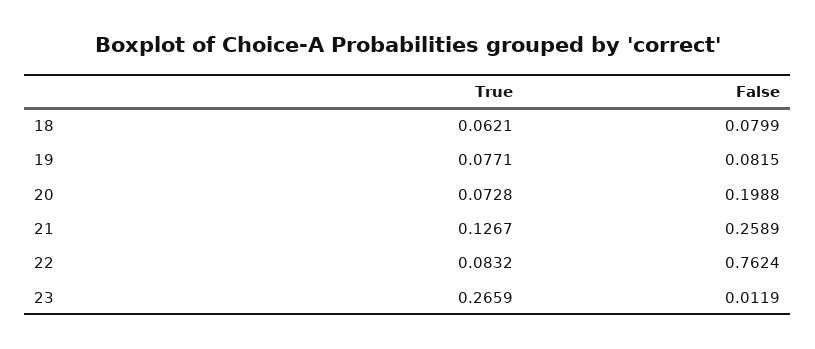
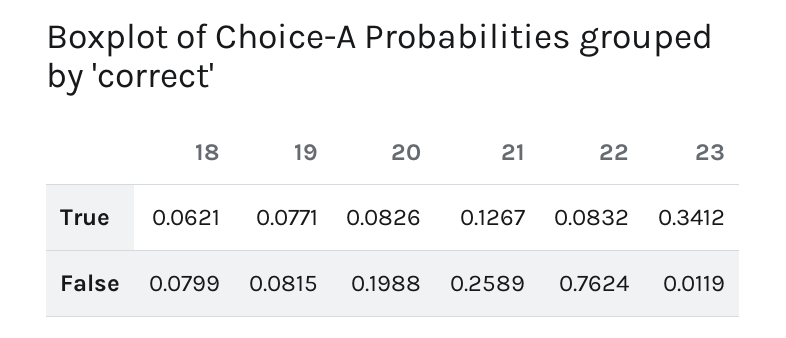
True, 20: 0.0728 -> 0.0826
True, 23: 0.2659 -> 0.3412

